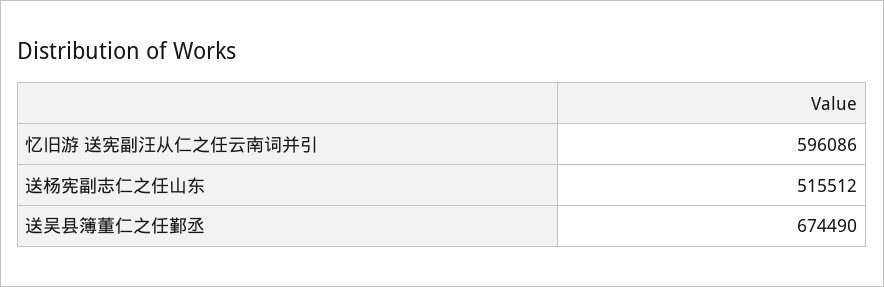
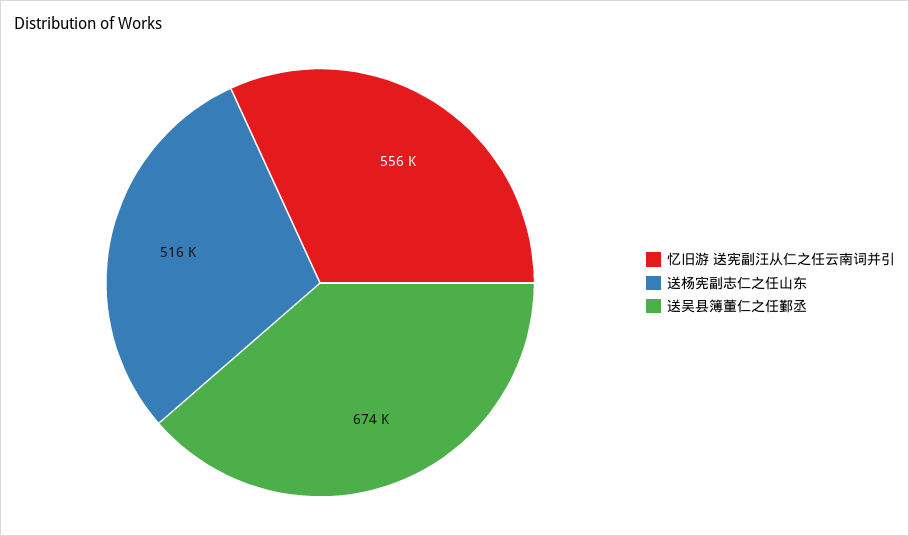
忆旧游 送宪副汪从仁之任云南词并引: 596086 -> 556000

